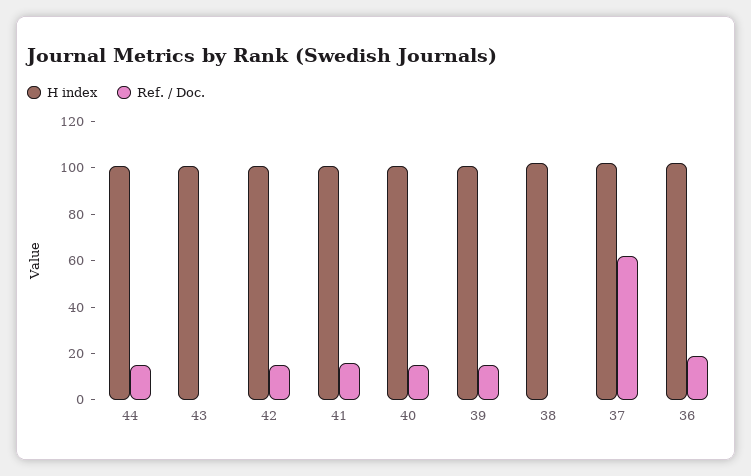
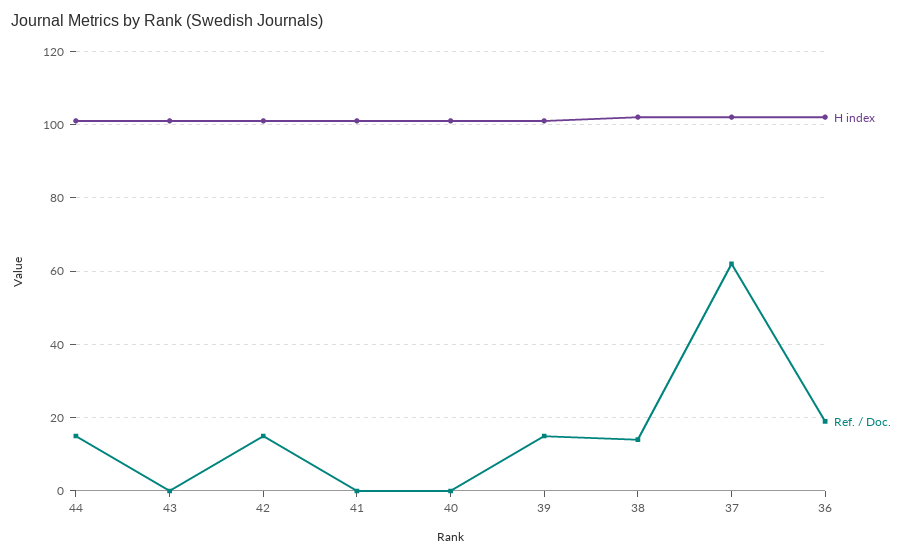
Ref. / Doc., 41: 15 -> 0
Ref. / Doc., 40: 15 -> 0
Ref. / Doc., 38: 0 -> 15

